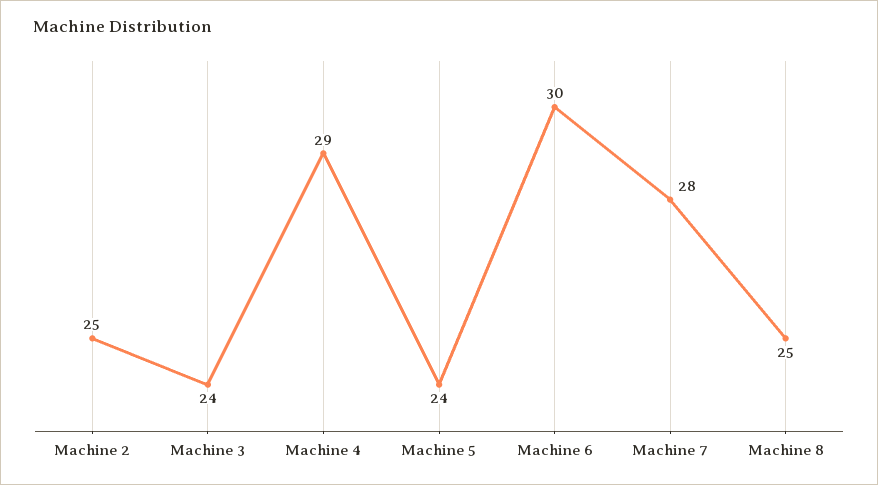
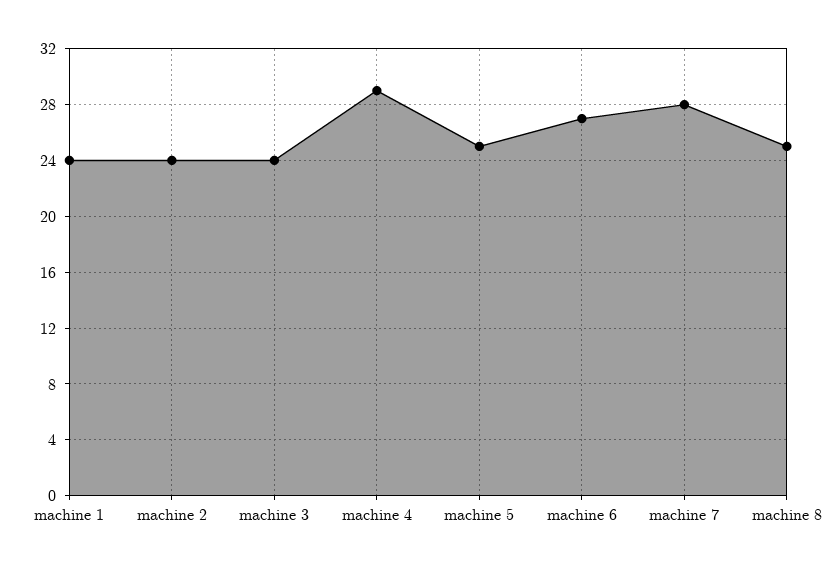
Machine 2: 25 -> 24
Machine 5: 24 -> 25
Machine 6: 30 -> 27
machine 1: none -> 24

